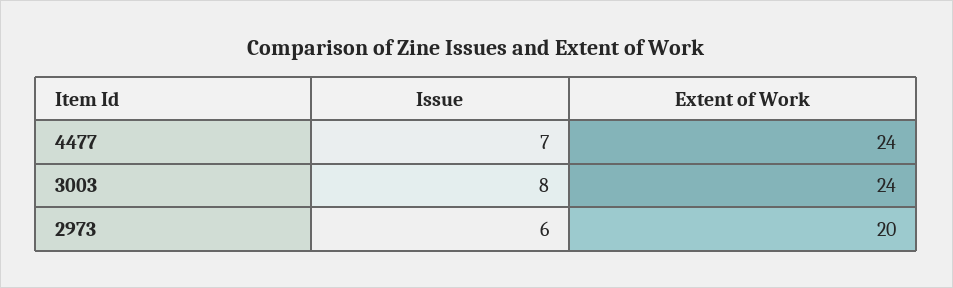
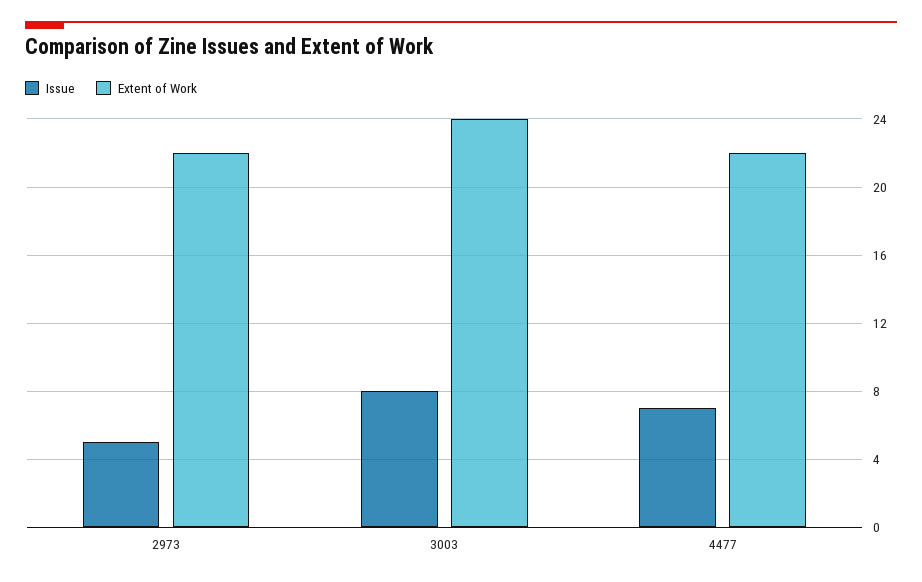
Extent of Work, 4477: 24 -> 22
Issue, 2973: 6 -> 5
Extent of Work, 2973: 20 -> 22

